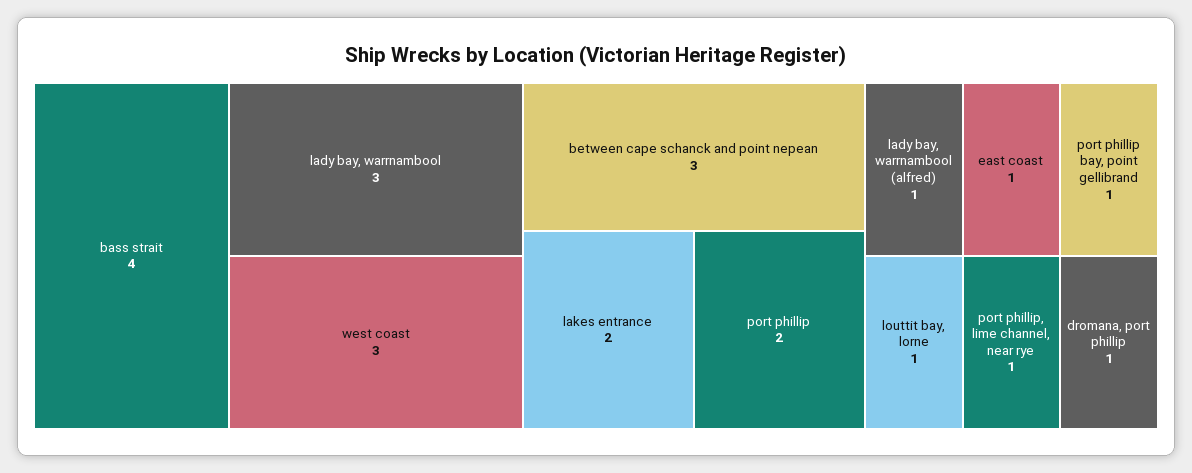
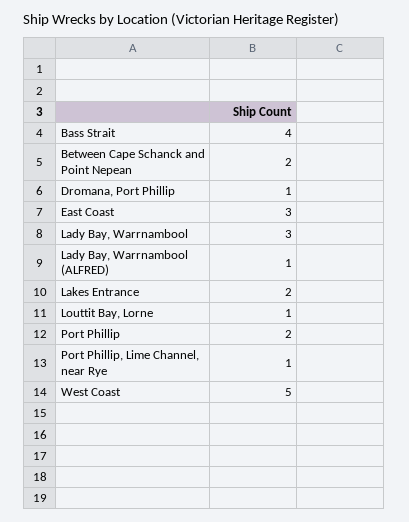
west coast: 3 -> 5
between cape schanck and point nepean: 3 -> 2
east coast: 1 -> 3
port phillip bay, point gellibrand: 1 -> none

